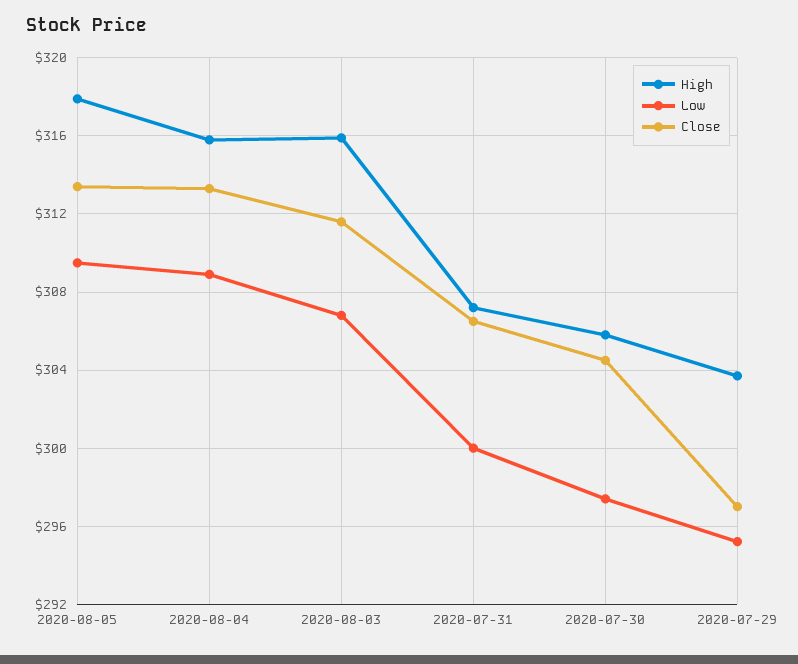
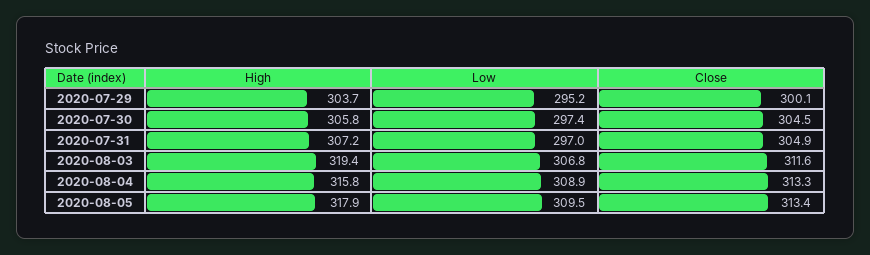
High, 2020-08-03: 316 -> 319.4
Low, 2020-07-31: 300 -> 297
Close, 2020-07-31: 306.5 -> 304.9
Close, 2020-07-29: 297 -> 300.1

